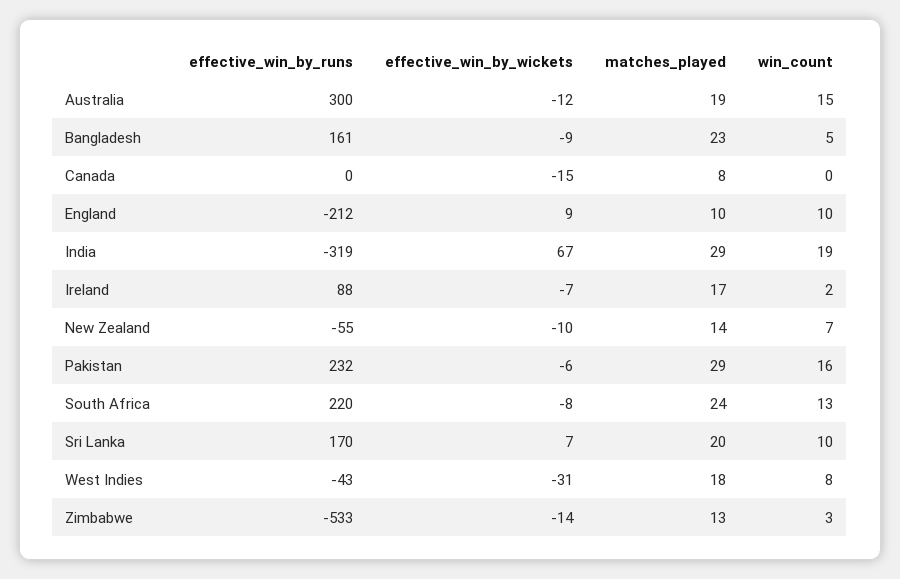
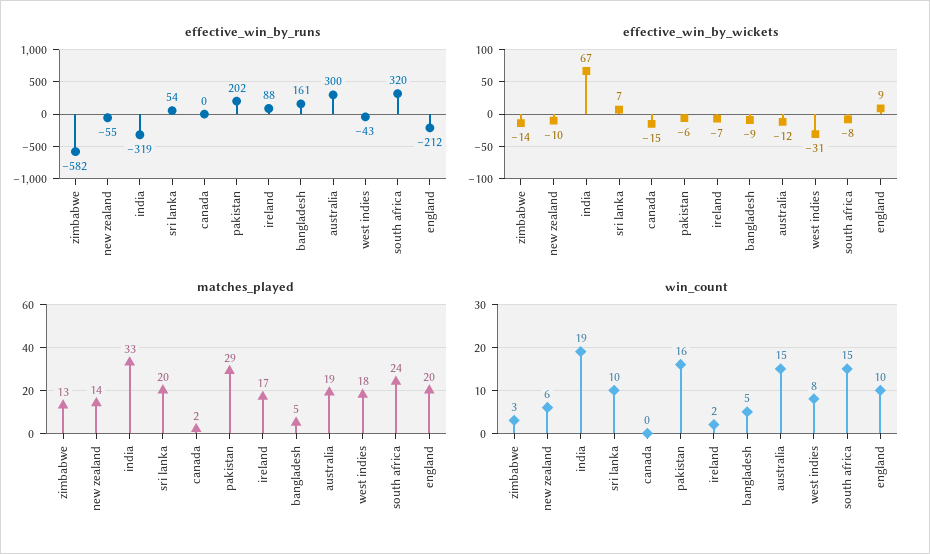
matches_played, Bangladesh: 23 -> 5
matches_played, Canada: 8 -> 2
matches_played, England: 10 -> 20
matches_played, India: 29 -> 33
win_count, New Zealand: 7 -> 6
effective_win_by_runs, Pakistan: 232 -> 202
effective_win_by_runs, South Africa: 220 -> 320
win_count, South Africa: 13 -> 15
effective_win_by_runs, Sri Lanka: 170 -> 54
effective_win_by_runs, Zimbabwe: -533 -> -582

